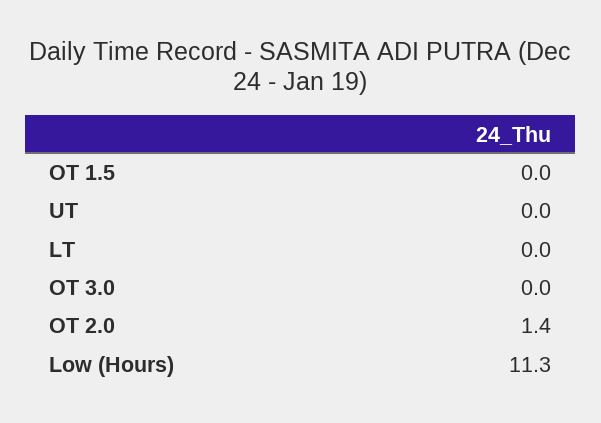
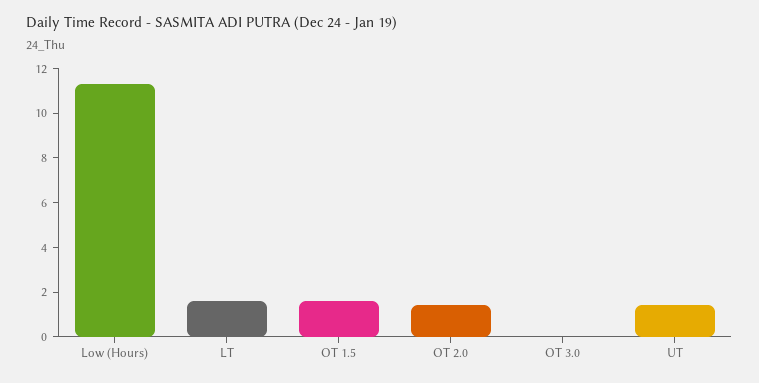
OT 1.5: 0 -> 1.5
UT: 0 -> 1.5
LT: 0 -> 1.5

